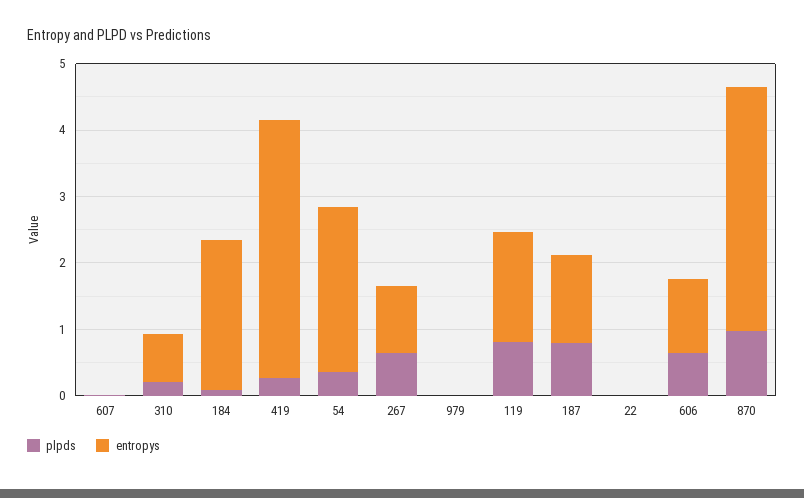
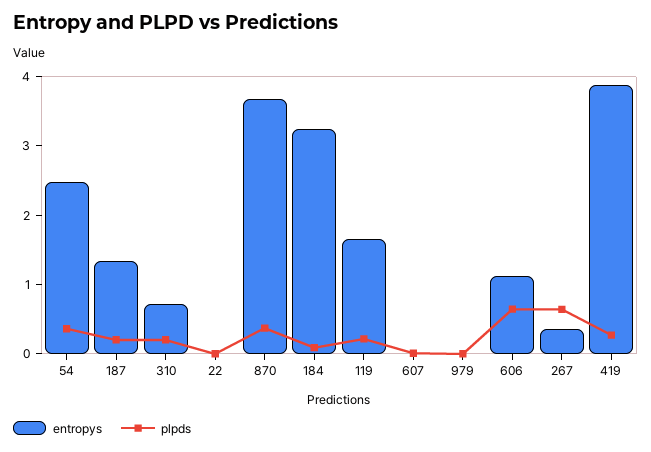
entropys, 184: 2.2 -> 3.2
entropys, 267: 1 -> 0.4
plpds, 119: 0.8 -> 0.2
plpds, 187: 0.8 -> 0.2
plpds, 870: 1 -> 0.4

